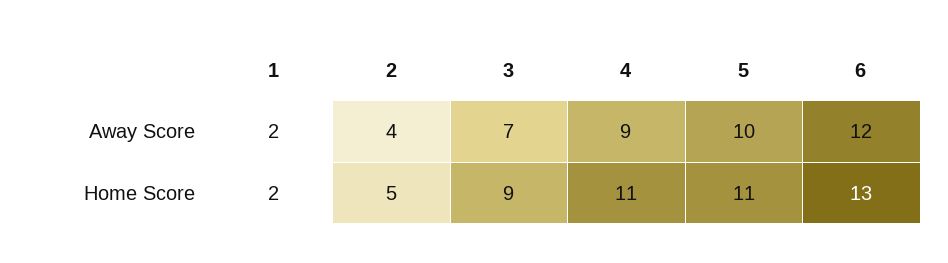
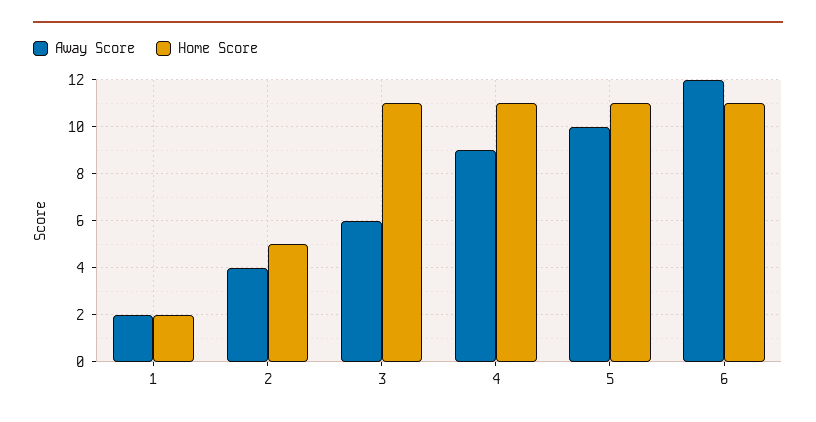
Away Score, 3: 7 -> 6
Home Score, 3: 9 -> 11
Home Score, 6: 13 -> 11

